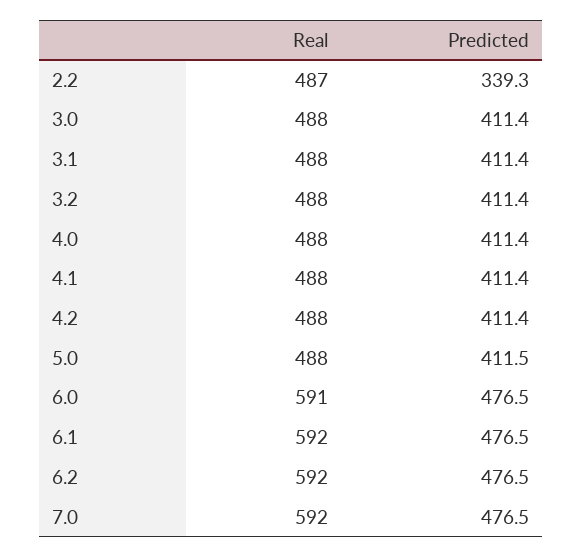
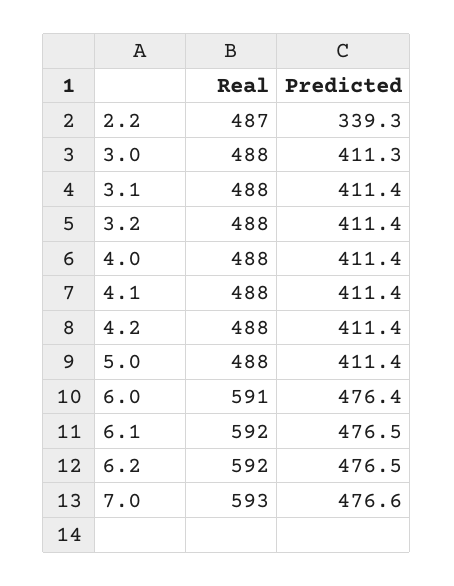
Predicted, 3.0: 411.4 -> 411.3
Predicted, 5.0: 411.5 -> 411.4
Predicted, 6.0: 476.5 -> 476.4
Real, 7.0: 592 -> 593
Predicted, 7.0: 476.5 -> 476.6

